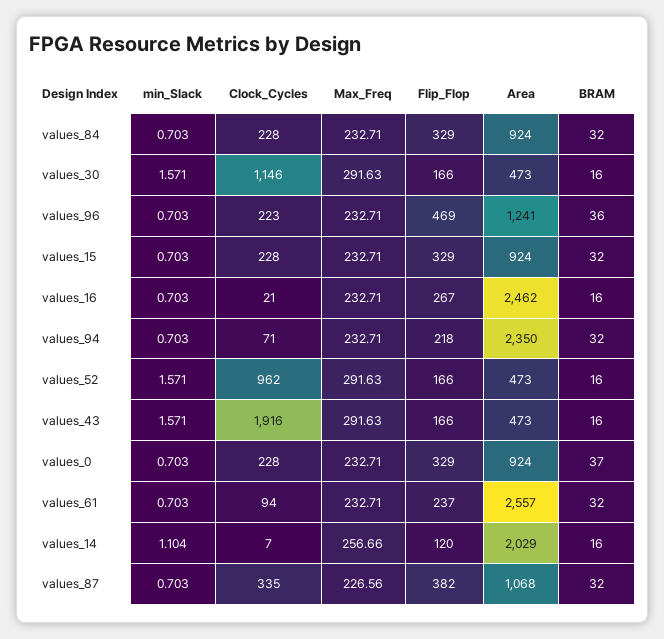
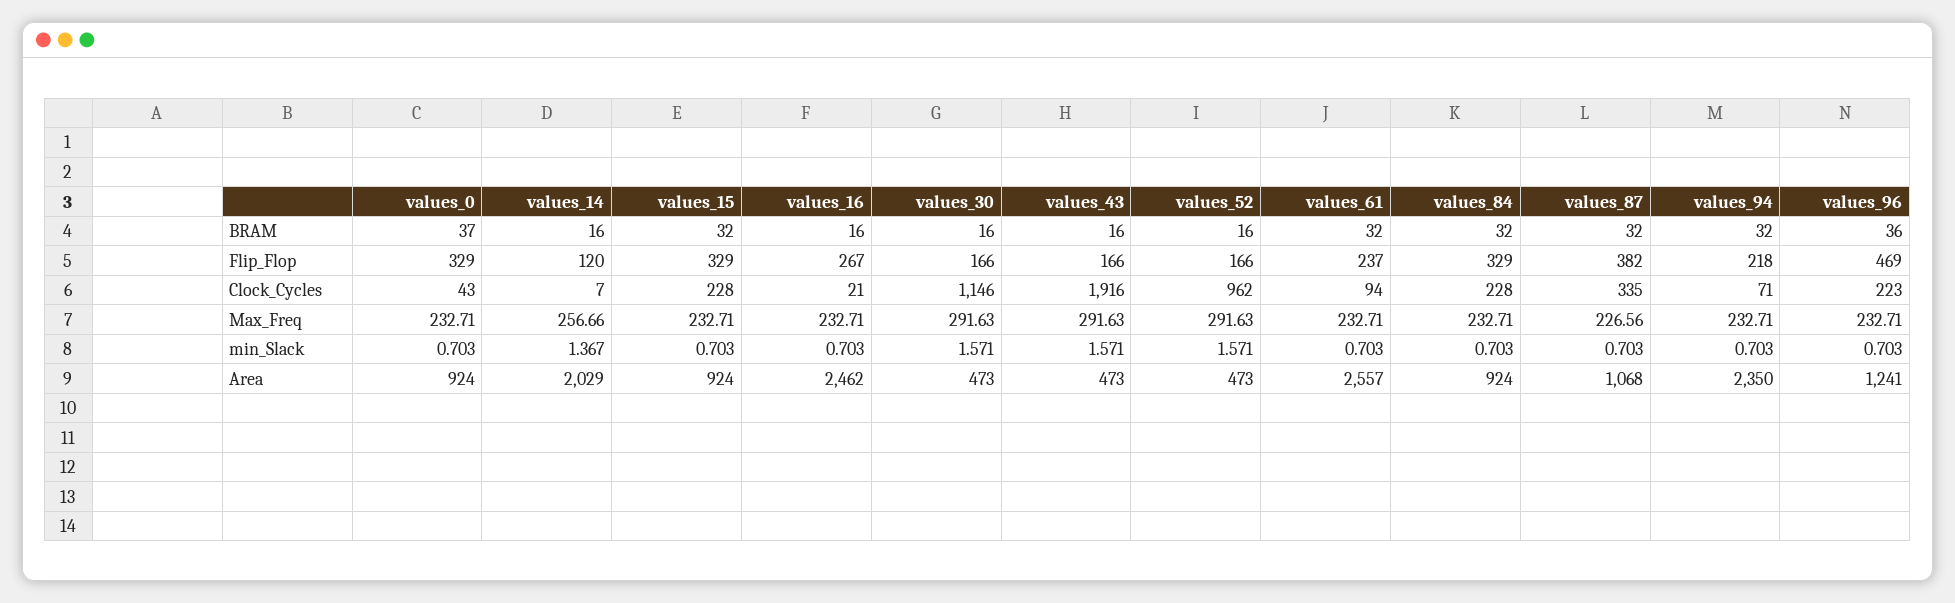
Clock_Cycles, values_0: 228 -> 43
min_Slack, values_14: 1.104 -> 1.367

